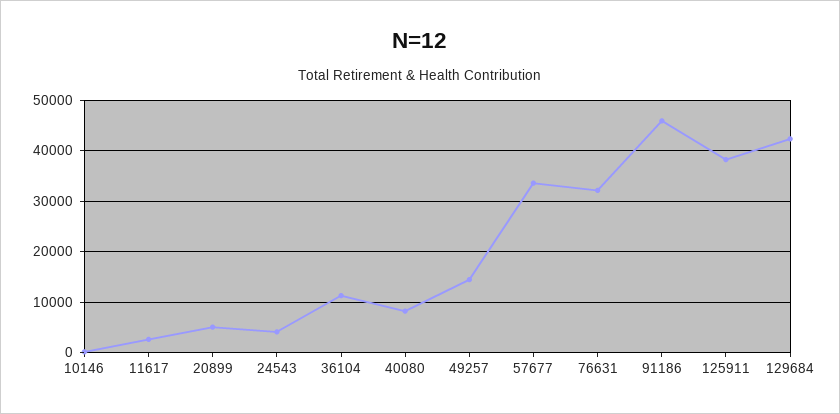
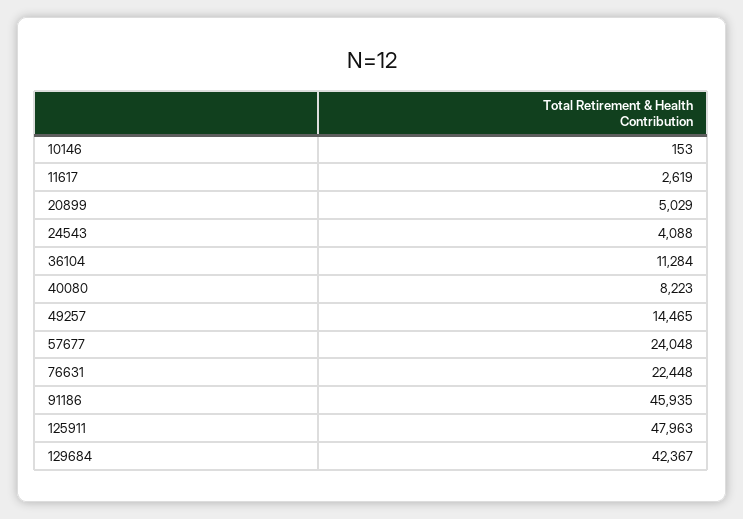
57677: 34000 -> 24048
76631: 32000 -> 22448
125911: 38000 -> 47963

